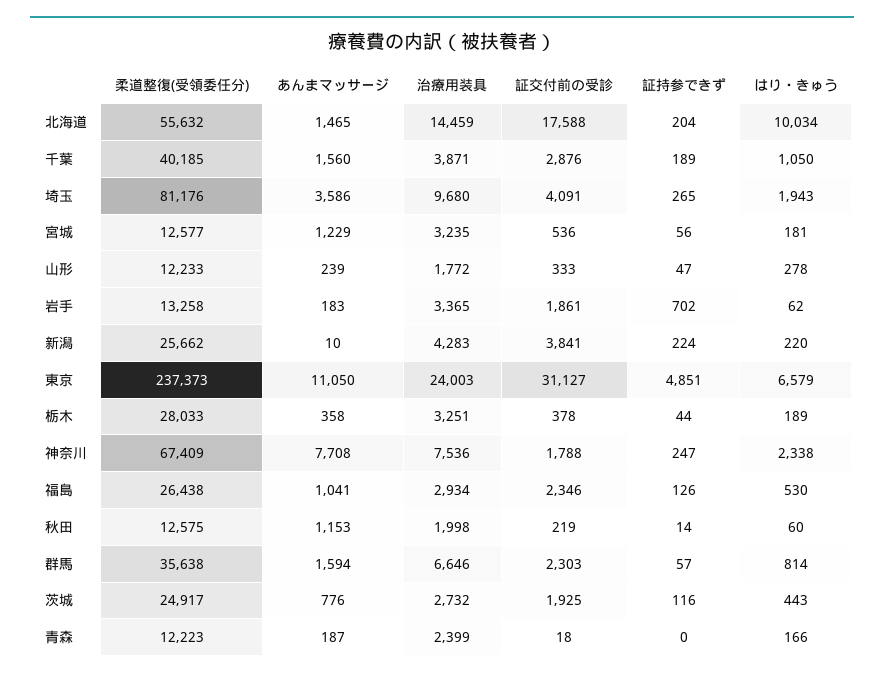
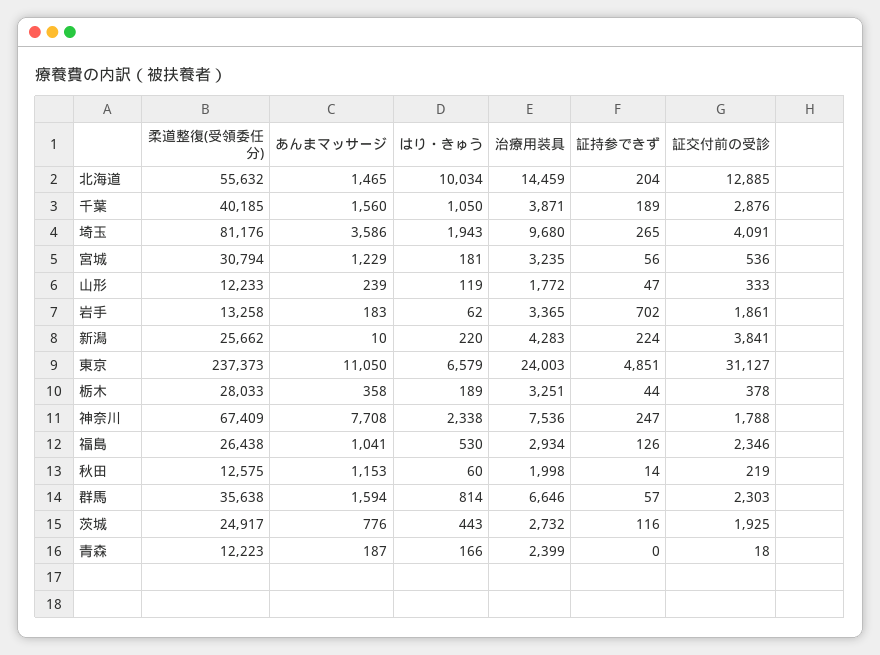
証交付前の受診, 北海道: 17588 -> 12885
柔道整復(受領委任分), 宮城: 12577 -> 30794
はり・きゅう, 山形: 278 -> 119

